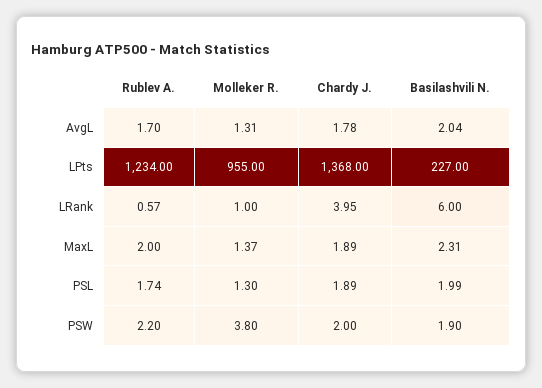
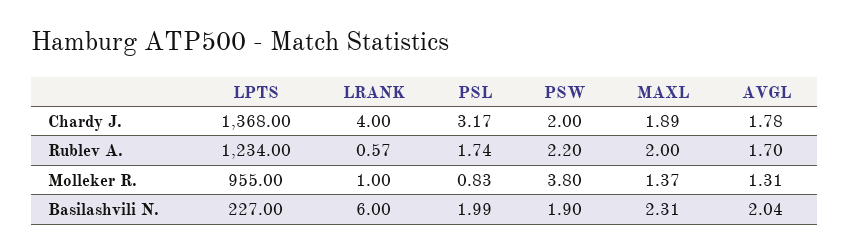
Chardy J., LRank: 3.95 -> 4
Molleker R., PSL: 1.3 -> 0.83
Chardy J., PSL: 1.89 -> 3.17

